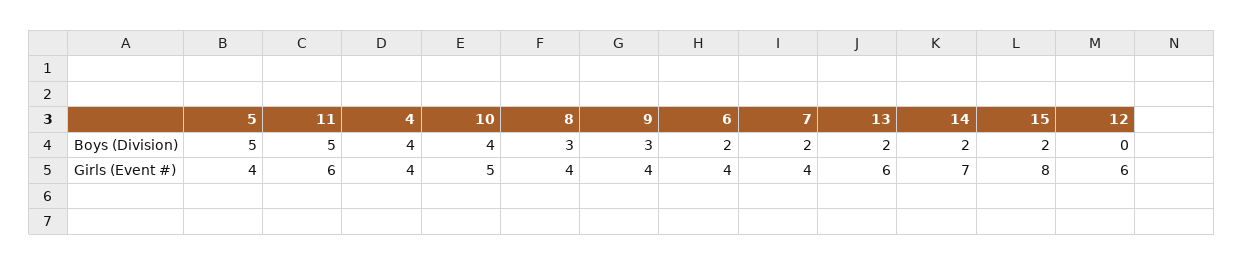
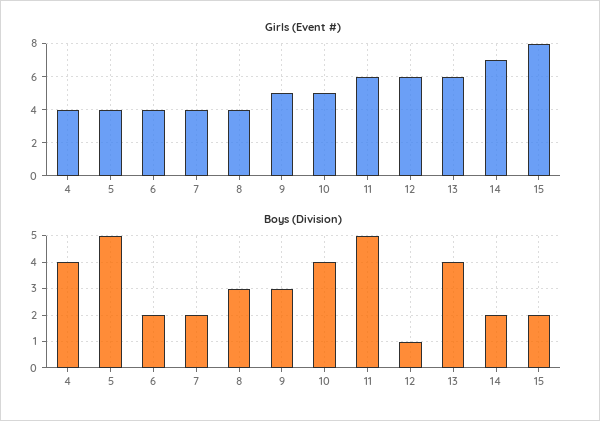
Boys (Division), 13: 2 -> 4
Boys (Division), 12: 0 -> 1
Girls (Event #), 9: 4 -> 5

